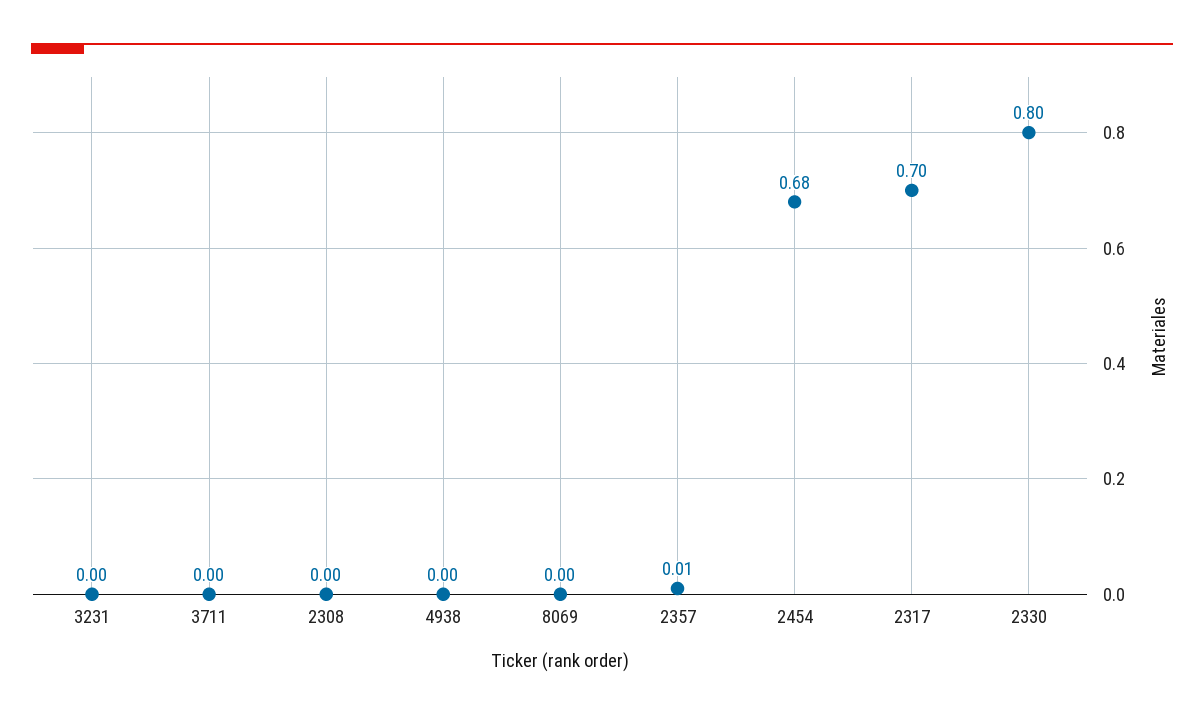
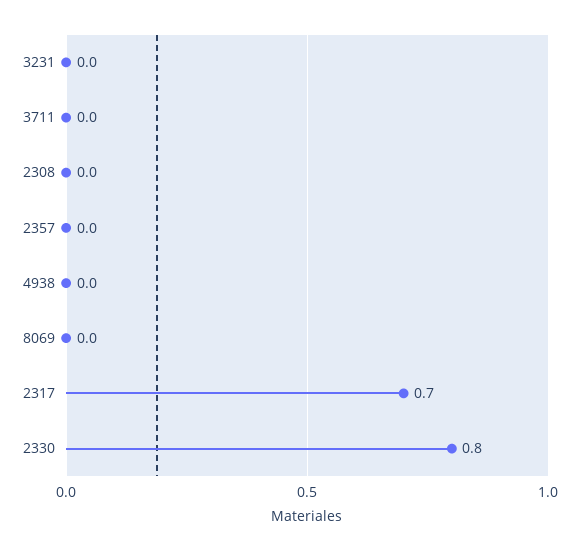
2357: 0.01 -> 0
2454: 0.68 -> none

